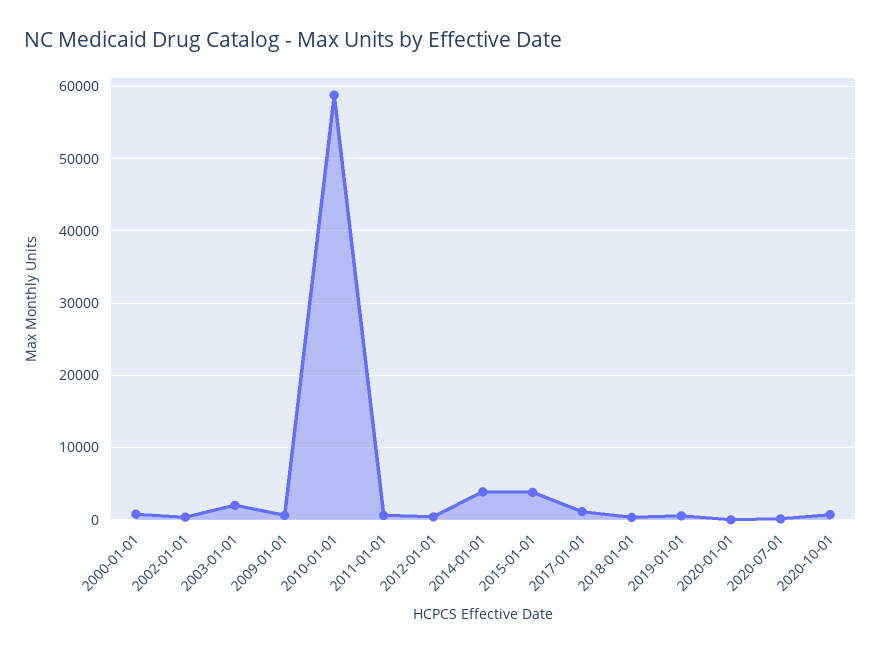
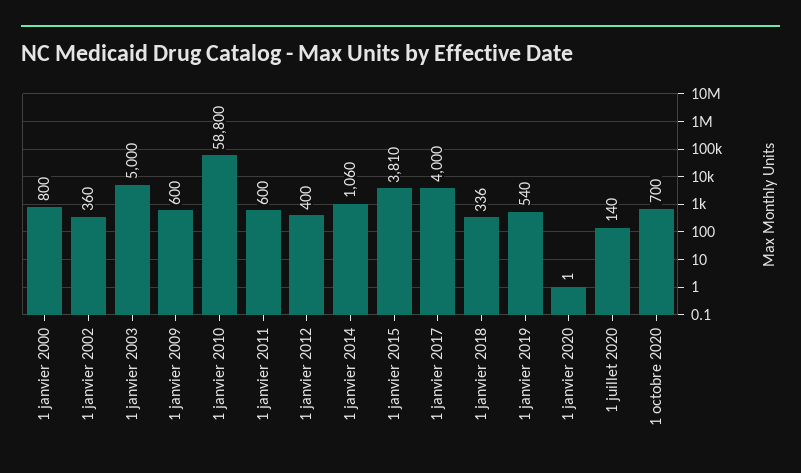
2003-01-01: 2000 -> 5000
2014-01-01: 4000 -> 1060
2017-01-01: 1000 -> 4000

